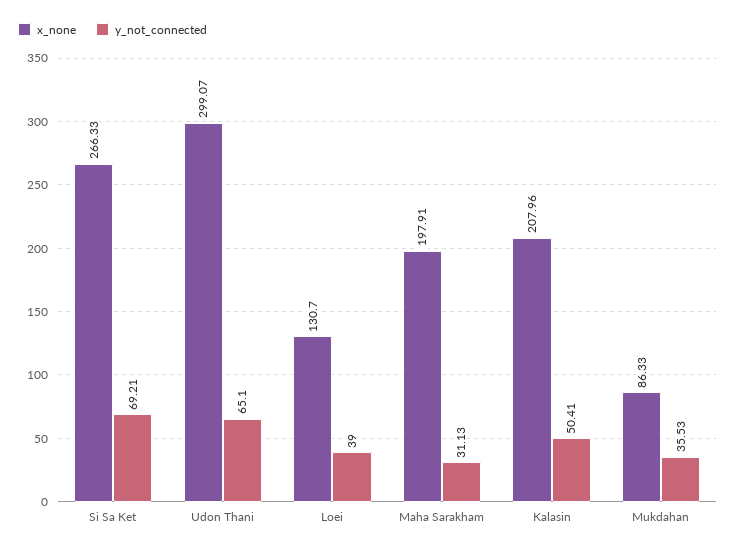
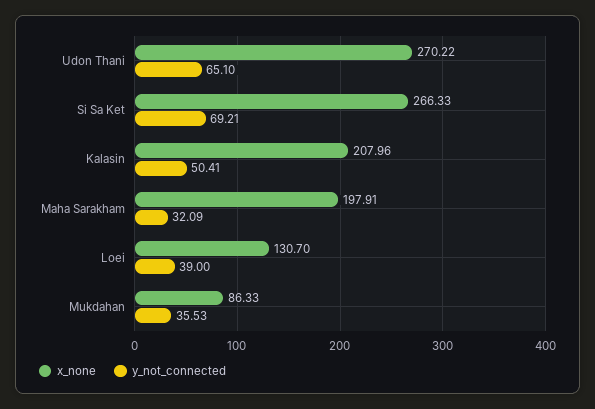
x_none, Udon Thani: 299.07 -> 270.22
y_not_connected, Maha Sarakham: 31.13 -> 32.09

